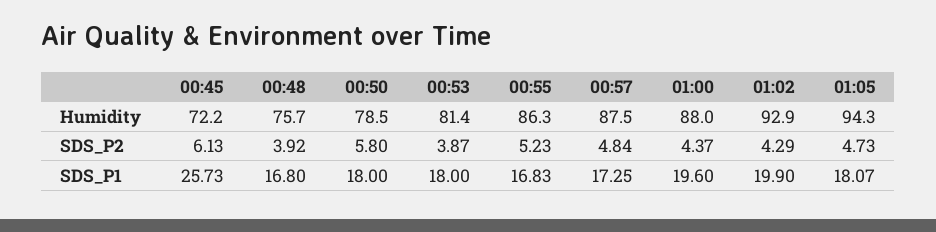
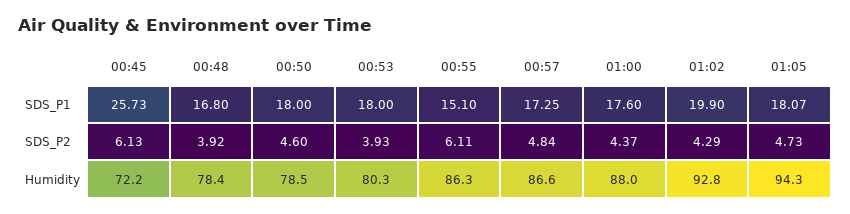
00:48, Humidity: 75.7 -> 78.4
00:53, Humidity: 81.4 -> 80.3
00:57, Humidity: 87.5 -> 86.6
01:02, Humidity: 92.9 -> 92.8
00:50, SDS_P2: 5.8 -> 4.6
00:53, SDS_P2: 3.87 -> 3.93
00:55, SDS_P2: 5.23 -> 6.11
00:55, SDS_P1: 16.83 -> 15.1
01:00, SDS_P1: 19.6 -> 17.6

